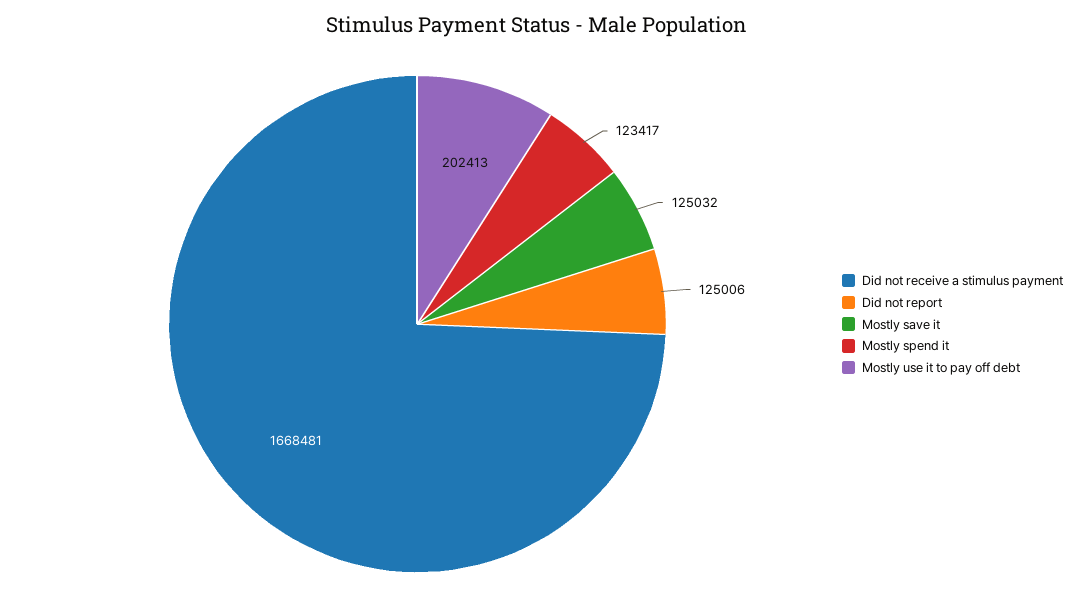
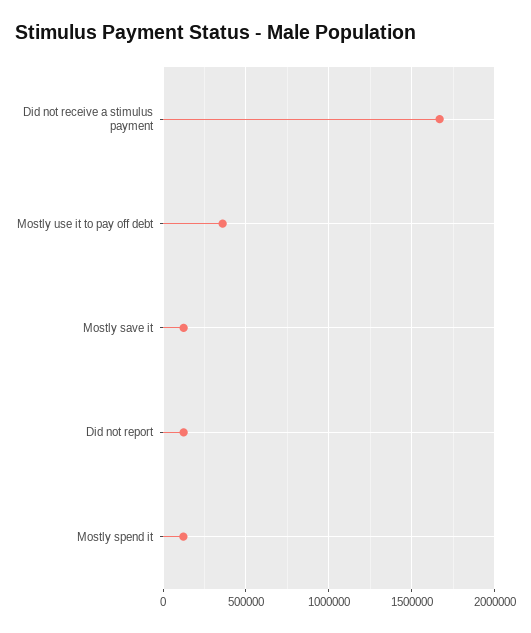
Mostly use it to pay off debt: 202413 -> 350000

